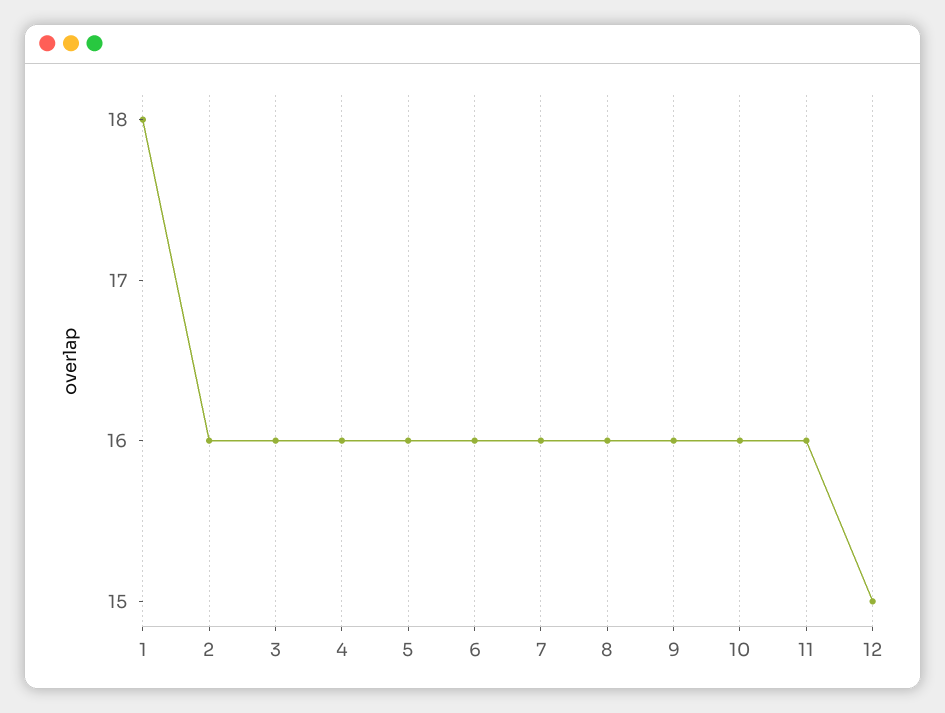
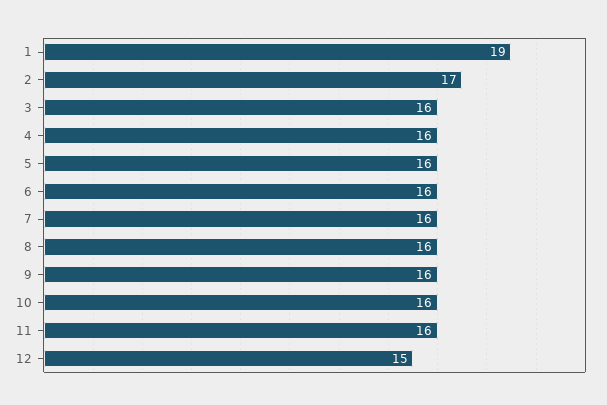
1: 18 -> 19
2: 16 -> 17

